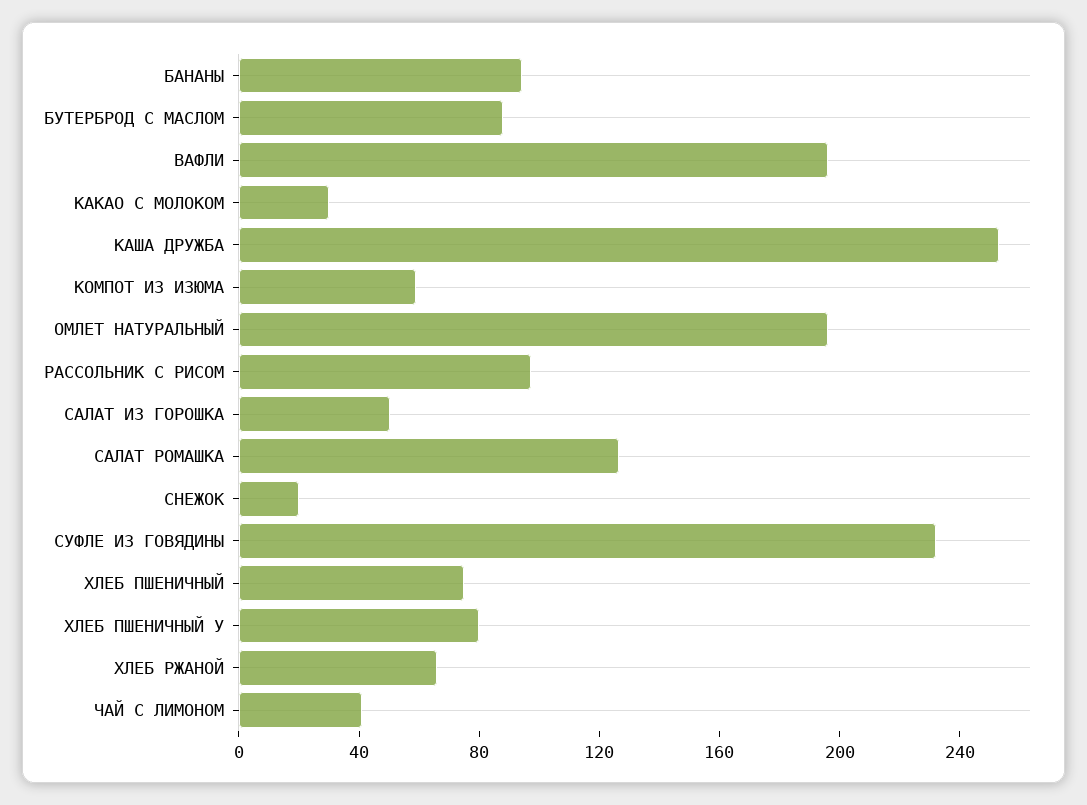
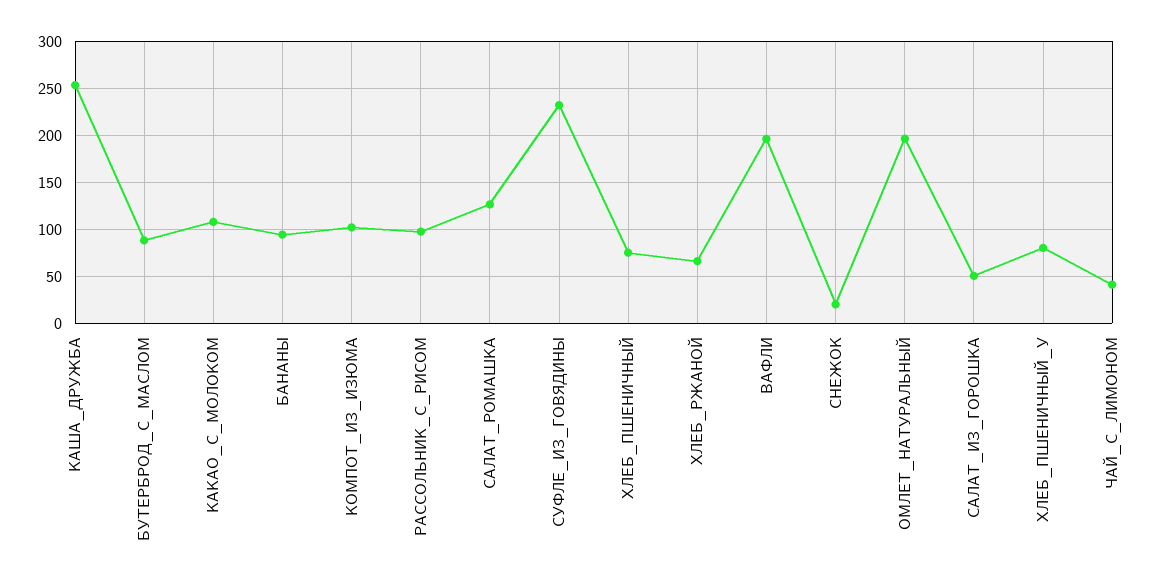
КАКАО С МОЛОКОМ: 30 -> 110
КОМПОТ ИЗ ИЗЮМА: 60 -> 100

